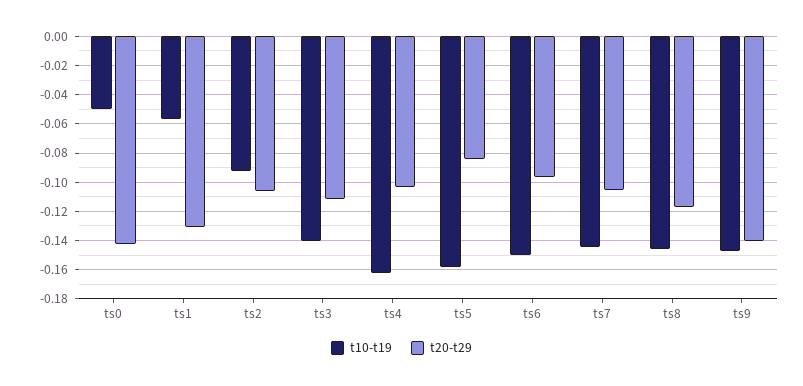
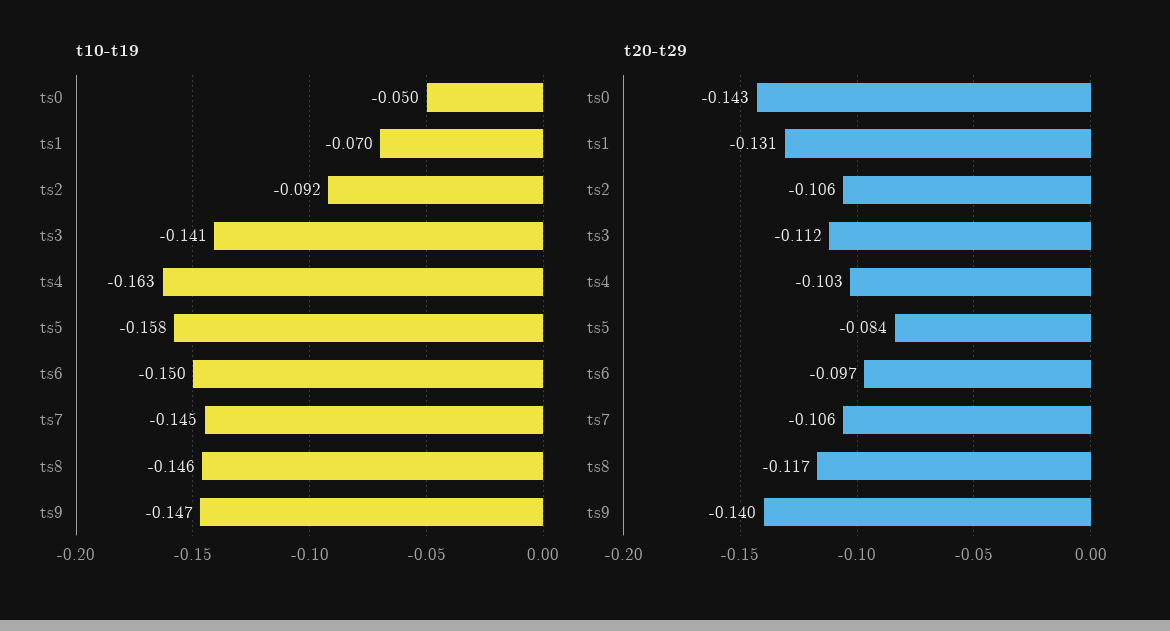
t10-t19, ts1: -0.055 -> -0.07

